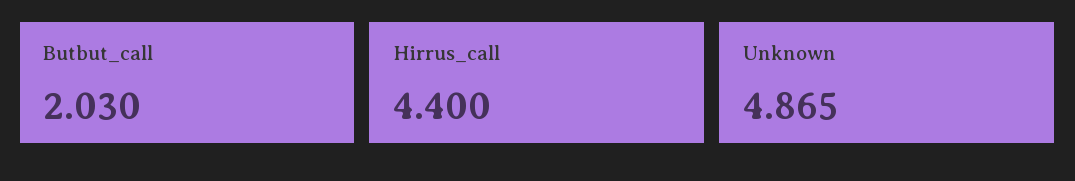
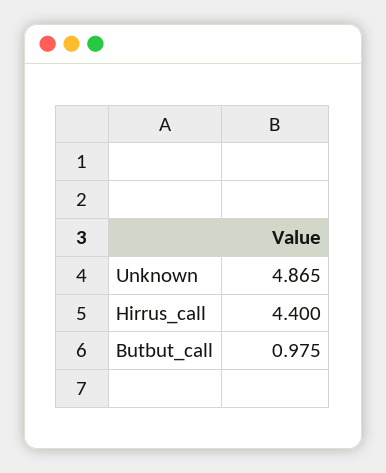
Butbut_call: 2.03 -> 0.975

